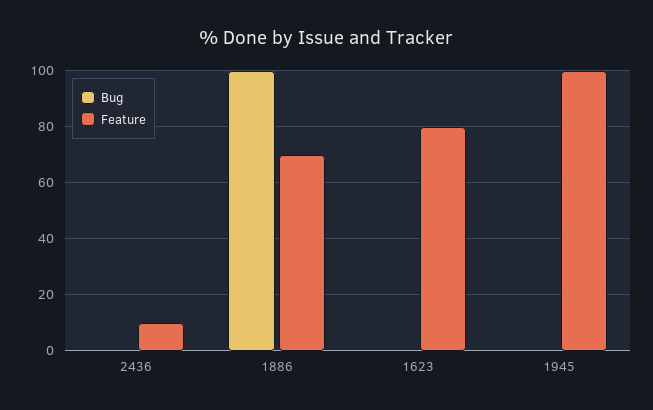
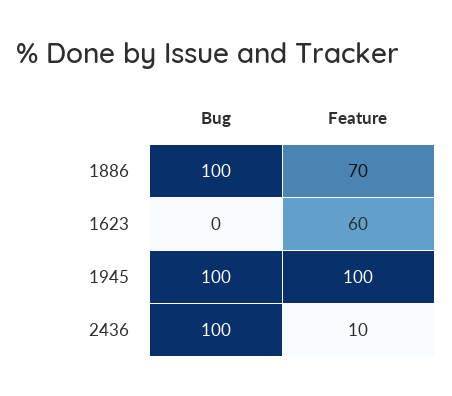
Bug, 2436: 0 -> 100
Feature, 1623: 80 -> 60
Bug, 1945: 0 -> 100

